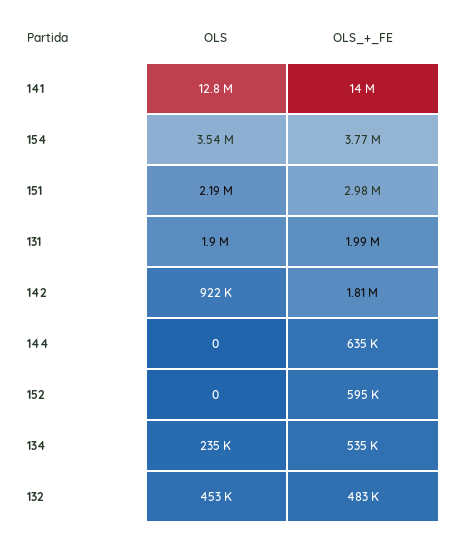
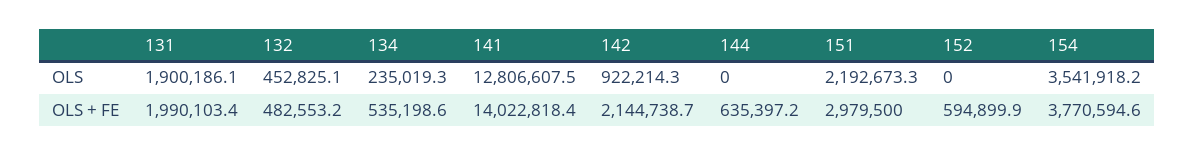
OLS_+_FE, 142: 1810000 -> 2144738.7

